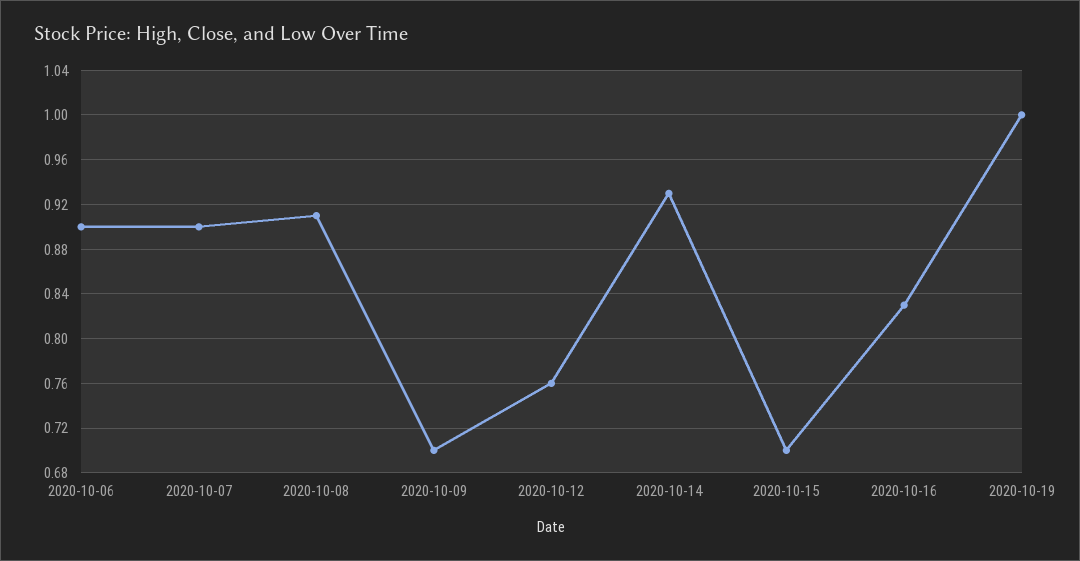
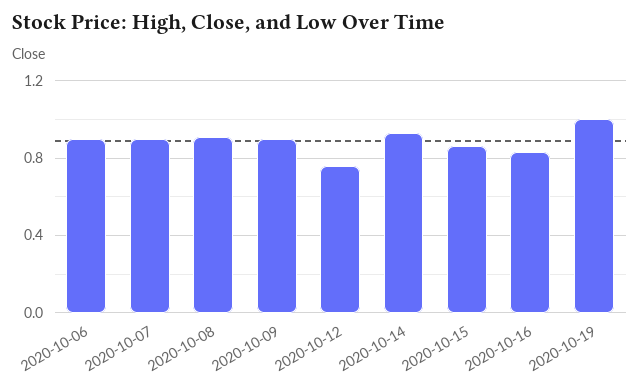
2020-10-09: 0.7 -> 0.9
2020-10-15: 0.7 -> 0.85

